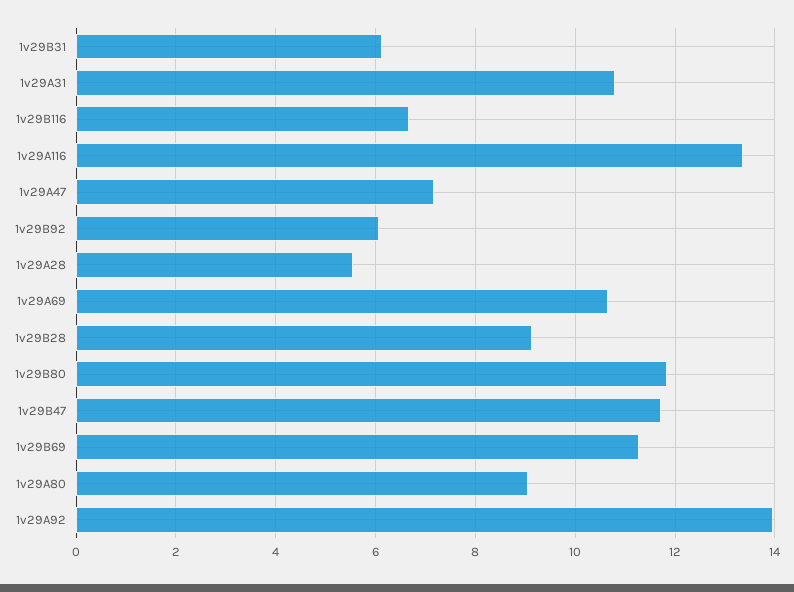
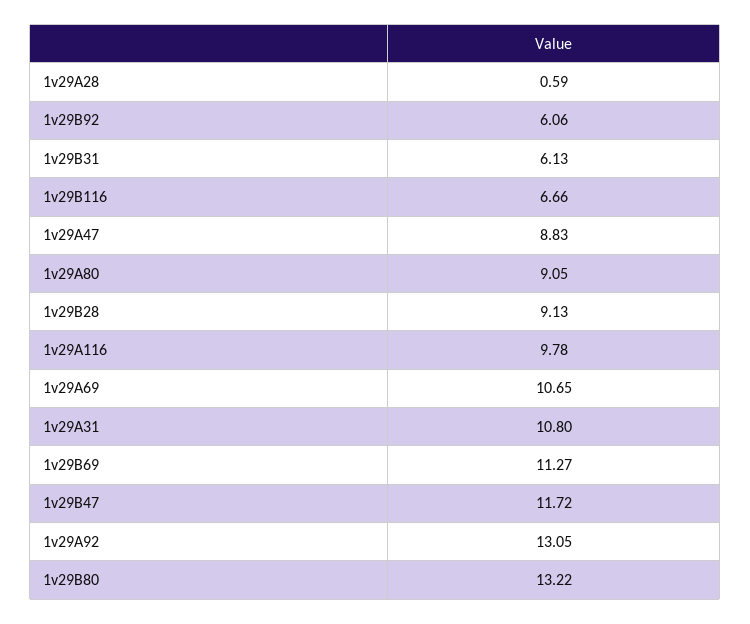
1v29A116: 13.4 -> 9.78
1v29A47: 7.2 -> 8.83
1v29A28: 5.6 -> 0.59
1v29B80: 11.8 -> 13.22
1v29A92: 14 -> 13.05

